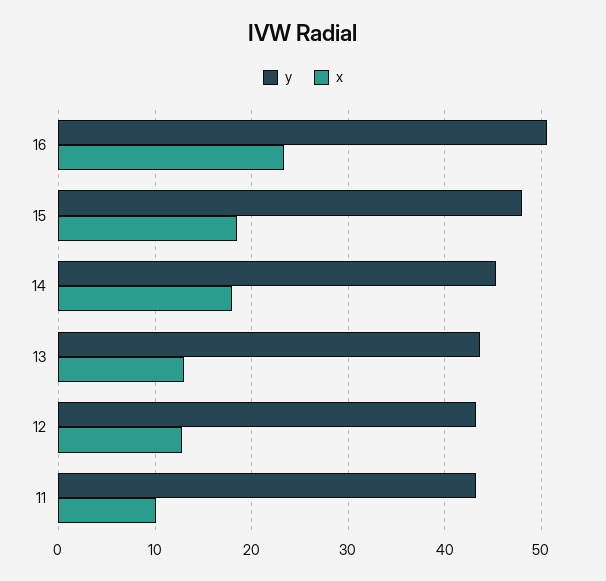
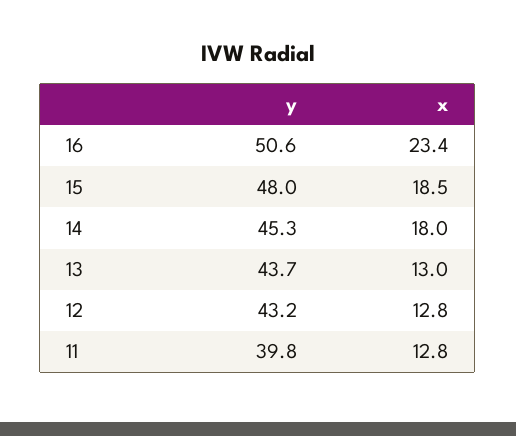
y, 11: 43 -> 39.8
x, 11: 10 -> 12.8

